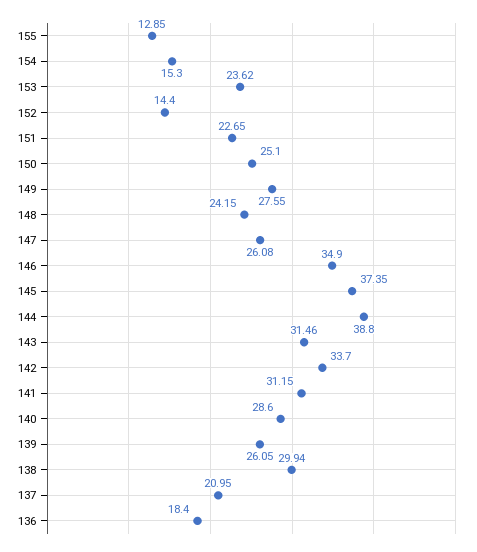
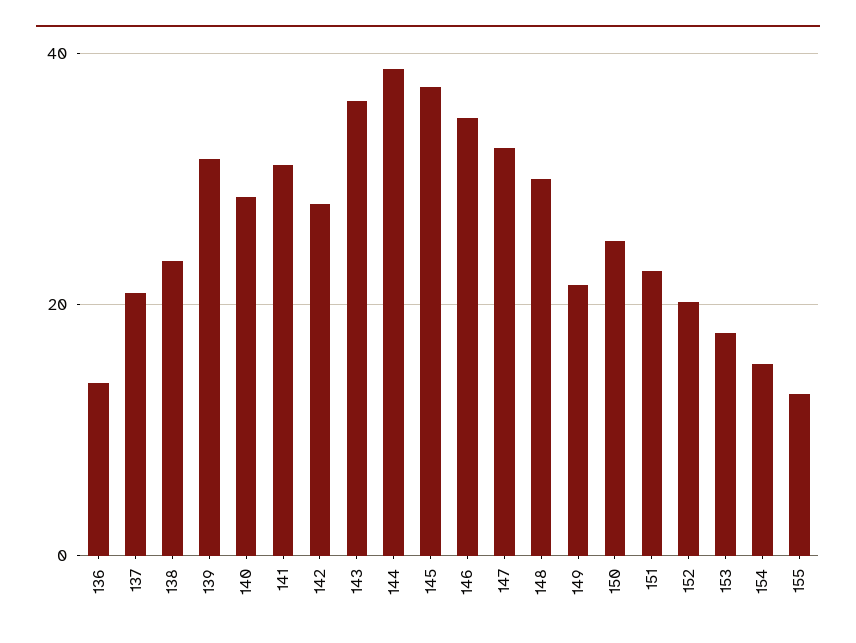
153: 23.62 -> 18
152: 14.4 -> 20
149: 27.55 -> 22
148: 24.15 -> 30
147: 26.08 -> 32
143: 31.46 -> 36
142: 33.7 -> 28
139: 26.05 -> 32
138: 29.94 -> 24
136: 18.4 -> 14

